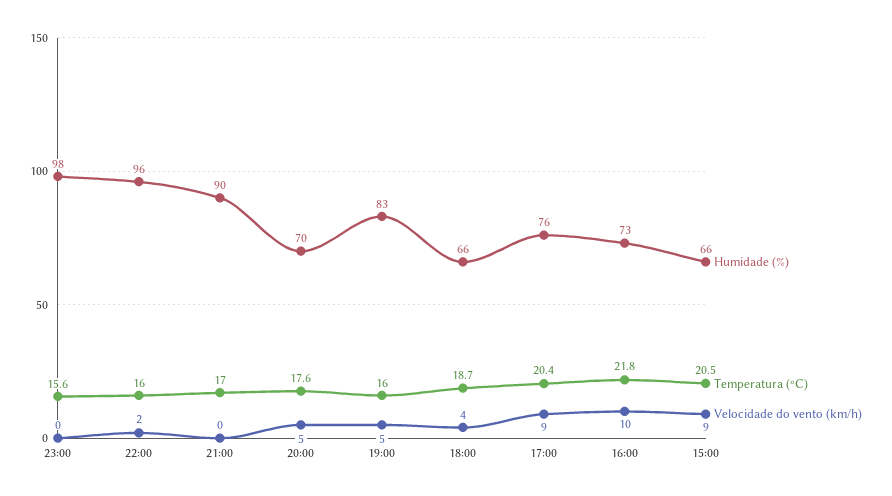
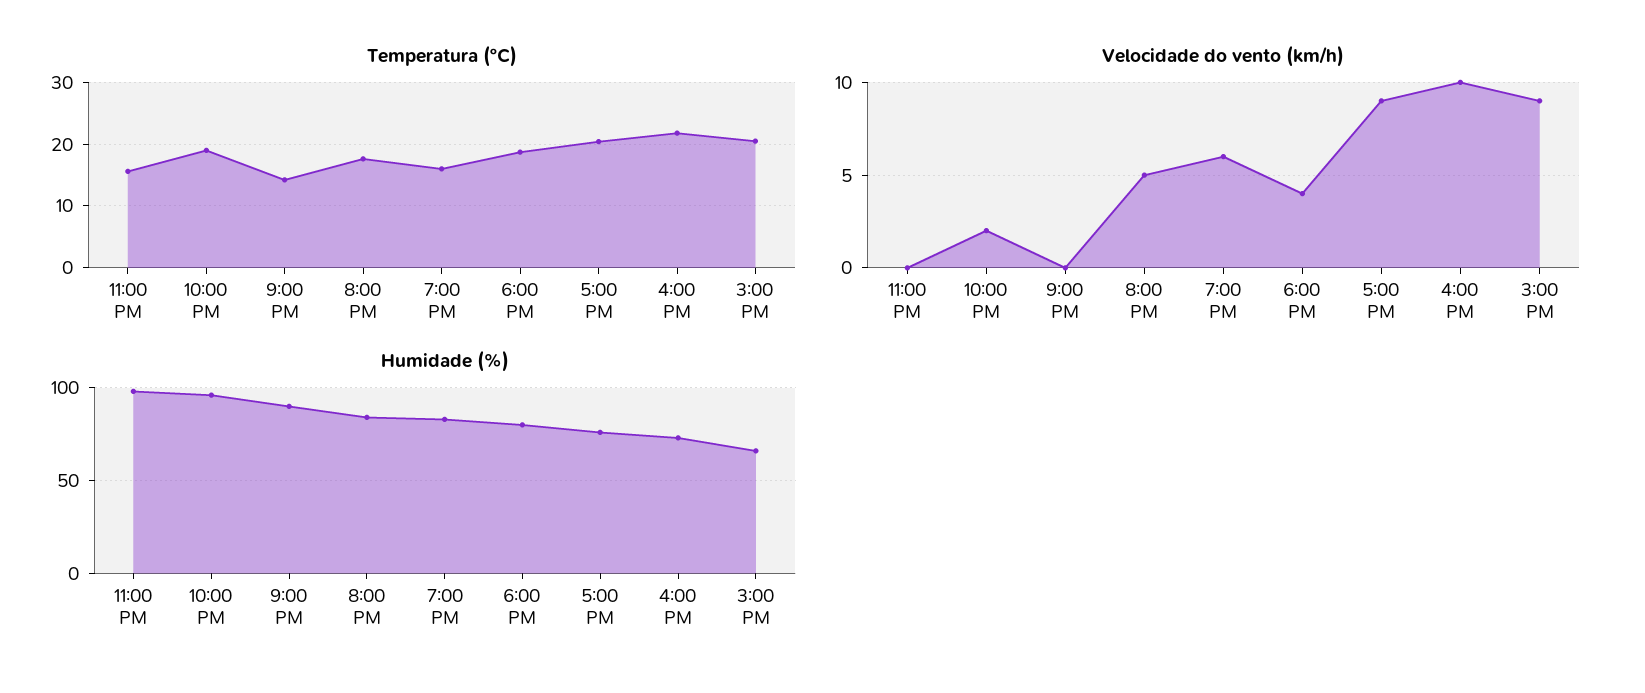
Temperatura (ºC), 22:00: 16 -> 19
Temperatura (ºC), 21:00: 17 -> 14
Humidade (%), 20:00: 70 -> 85
Velocidade do vento (km/h), 19:00: 5 -> 6
Humidade (%), 18:00: 66 -> 80

